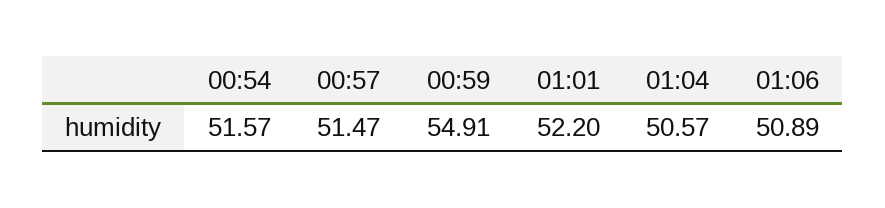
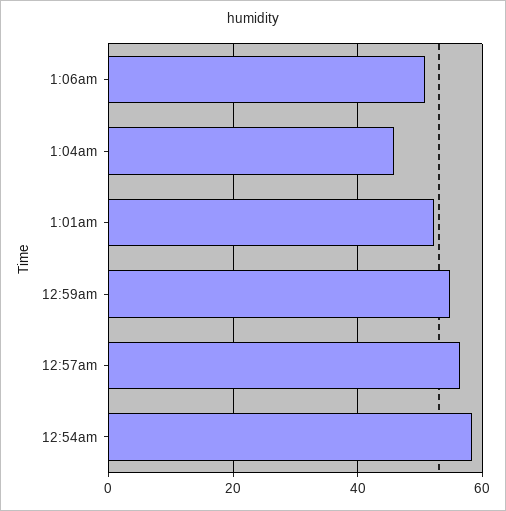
00:54: 51.57 -> 58
00:57: 51.47 -> 56
01:04: 50.57 -> 46

